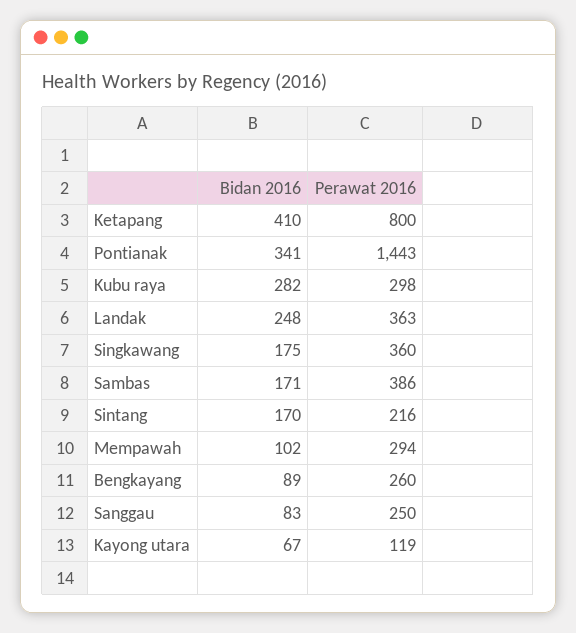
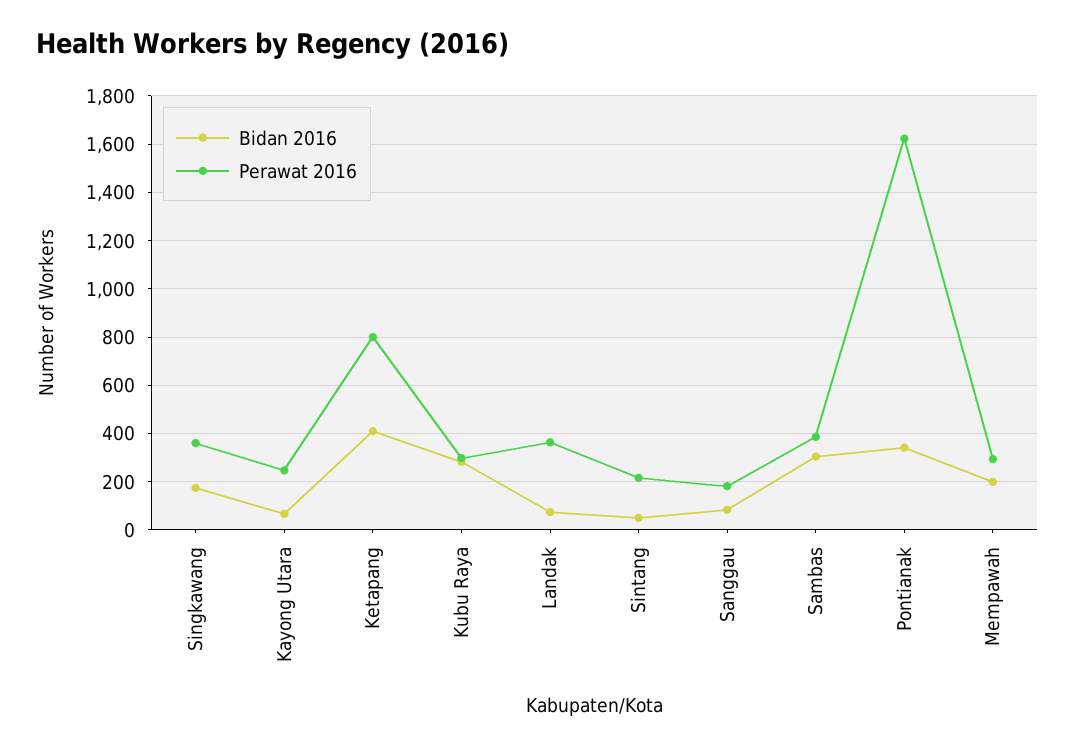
Perawat 2016, Pontianak: 1443 -> 1625
Bidan 2016, Landak: 248 -> 75
Bidan 2016, Sambas: 171 -> 300
Bidan 2016, Sintang: 170 -> 50
Bidan 2016, Mempawah: 102 -> 200
Bidan 2016, Bengkayang: 89 -> none
Perawat 2016, Bengkayang: 260 -> none
Perawat 2016, Sanggau: 250 -> 175
Perawat 2016, Kayong utara: 119 -> 250

